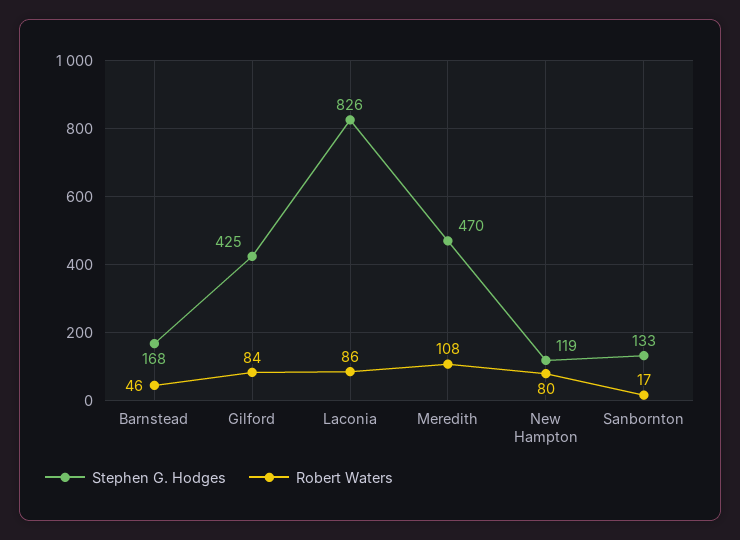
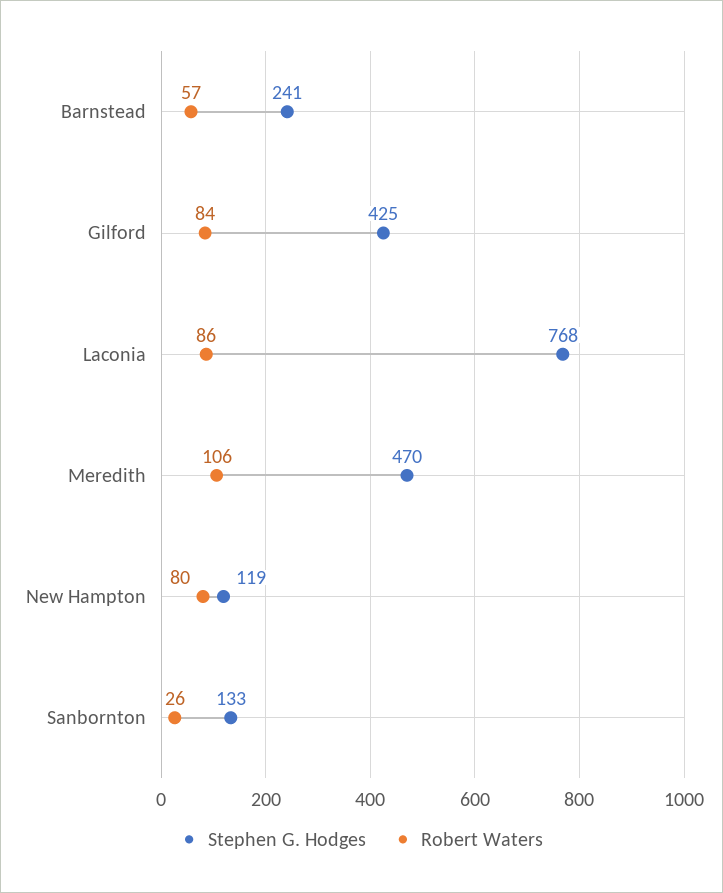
Stephen G. Hodges, Barnstead: 168 -> 241
Robert Waters, Barnstead: 46 -> 57
Stephen G. Hodges, Laconia: 826 -> 768
Robert Waters, Meredith: 108 -> 106
Robert Waters, Sanbornton: 17 -> 26

